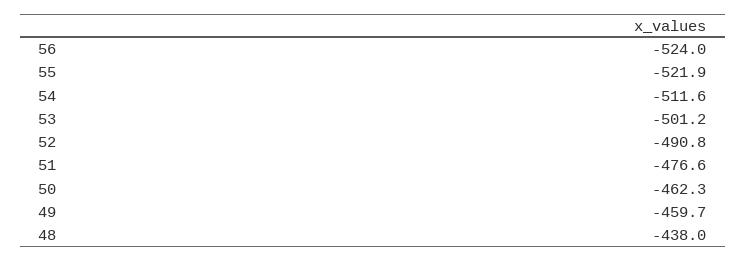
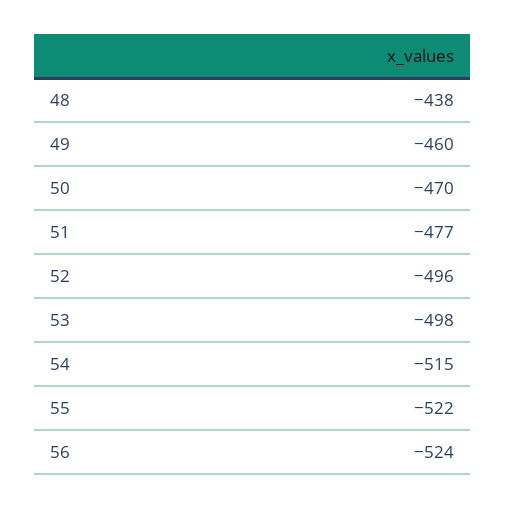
54: -511.6 -> -515
53: -501.2 -> -498
52: -490.8 -> -496
50: -462.3 -> -470

